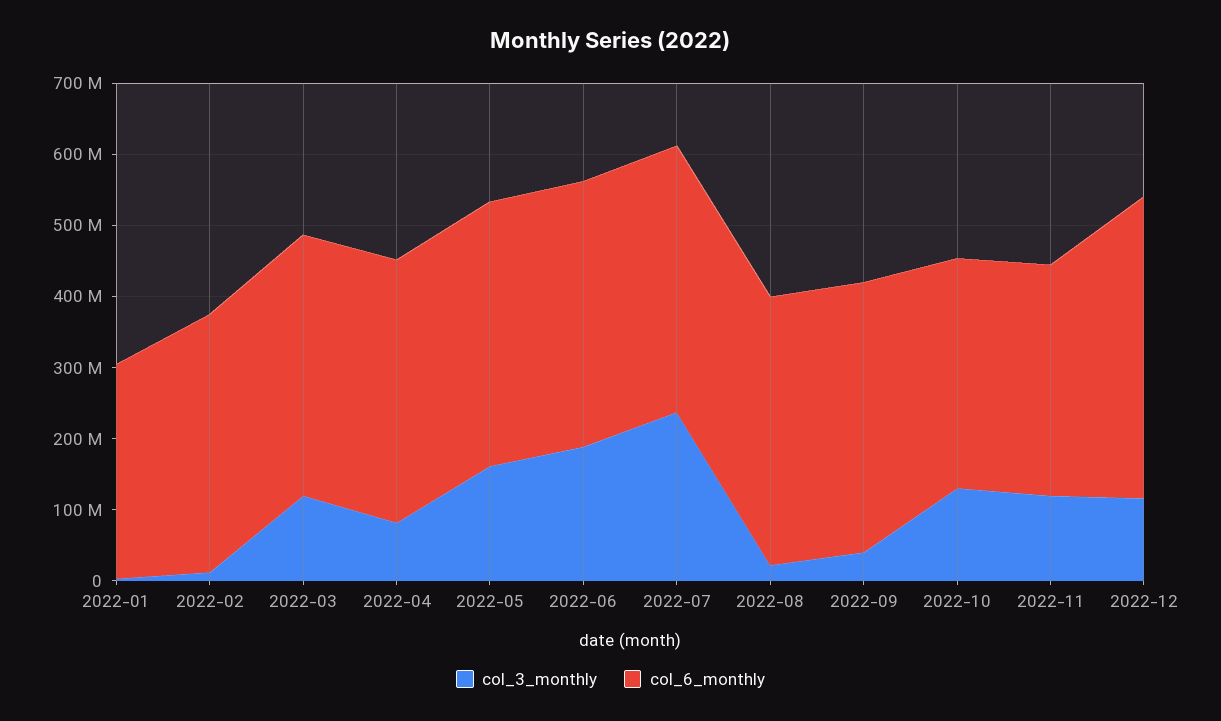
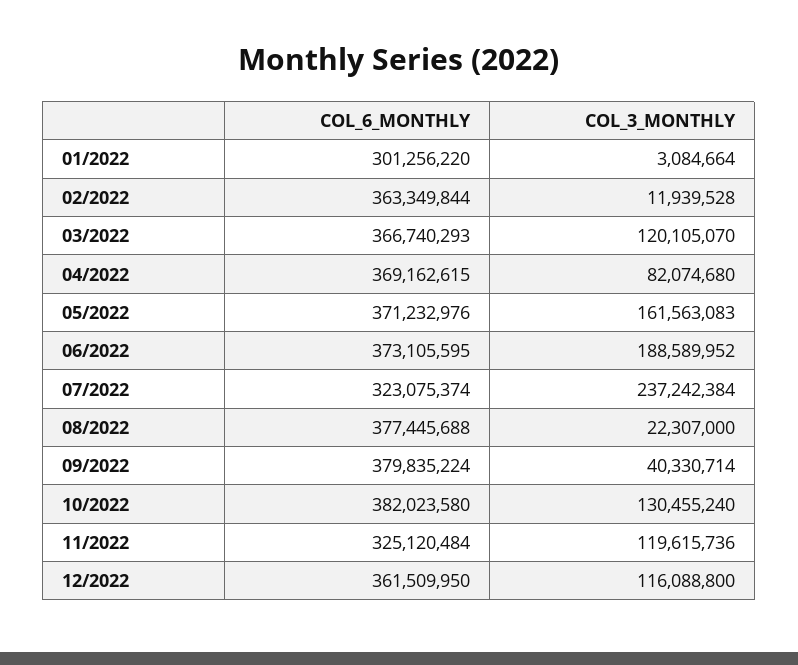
col_6_monthly, 2022-07: 380000000 -> 323075374
col_6_monthly, 2022-10: 320000000 -> 382023580
col_6_monthly, 2022-12: 420000000 -> 361509950

